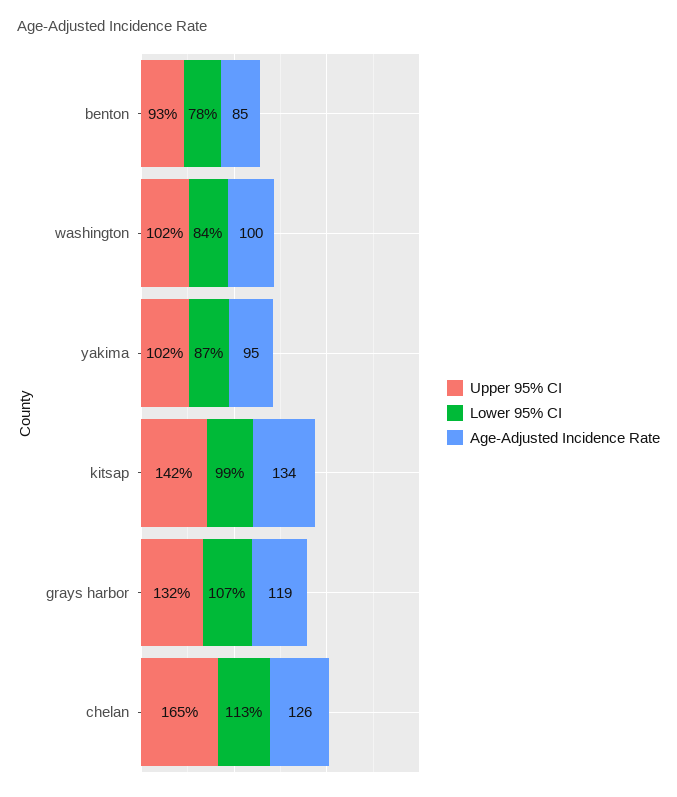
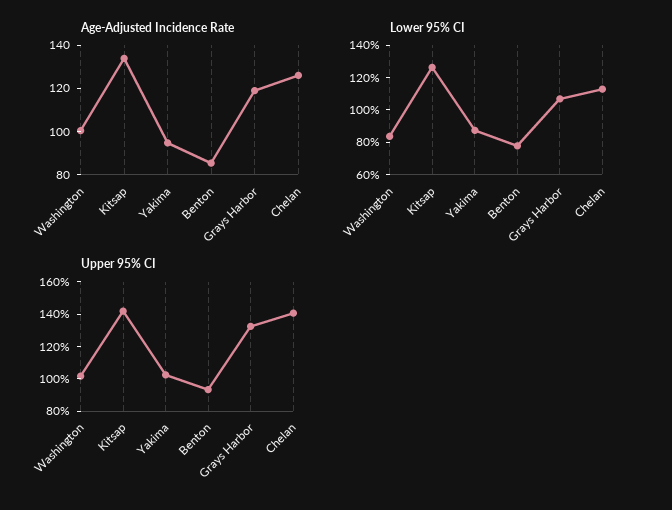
Lower 95% CI, kitsap: 99 -> 125
Upper 95% CI, chelan: 165 -> 140

